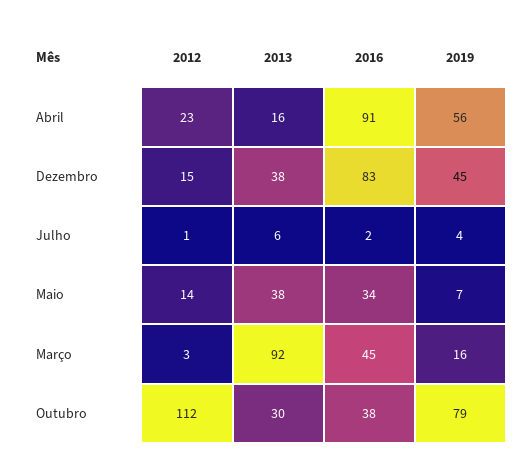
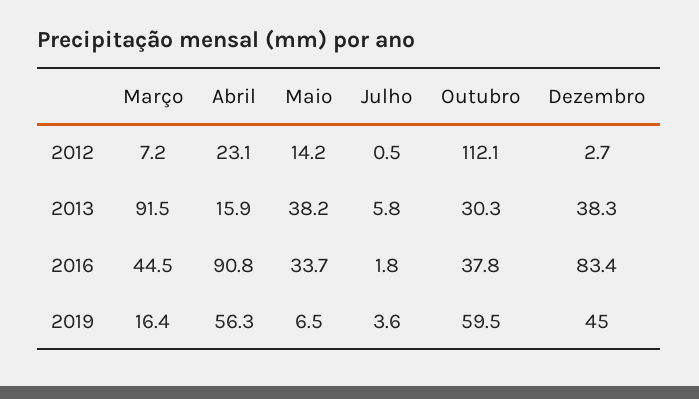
2012, Dezembro: 15 -> 2.7
2012, Março: 3 -> 7.2
2019, Outubro: 79 -> 59.5

